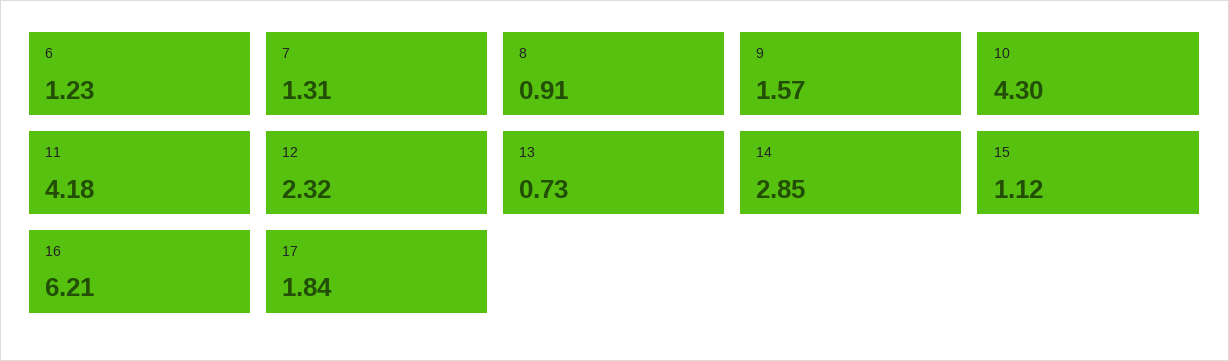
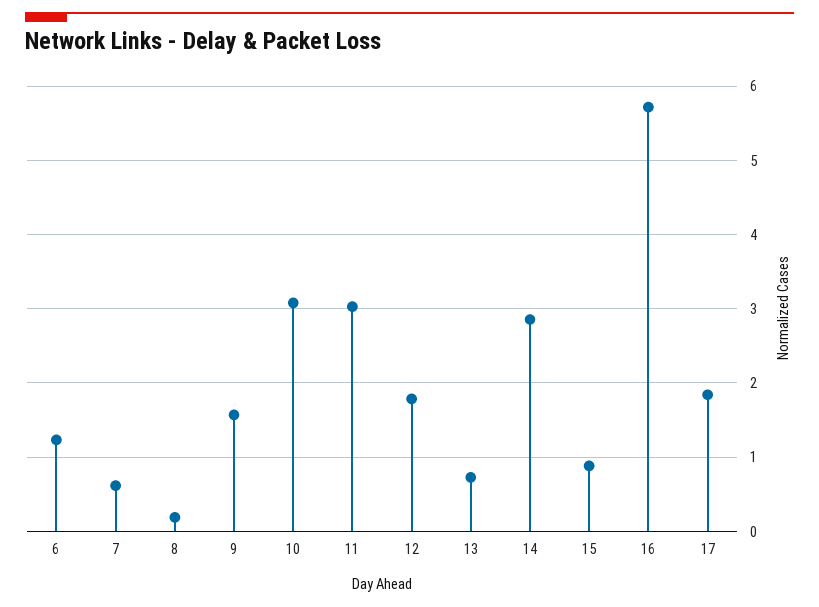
7: 1.31 -> 0.6
8: 0.91 -> 0.2
10: 4.3 -> 3.1
11: 4.18 -> 3
12: 2.32 -> 1.8
15: 1.12 -> 0.9
16: 6.21 -> 5.7

